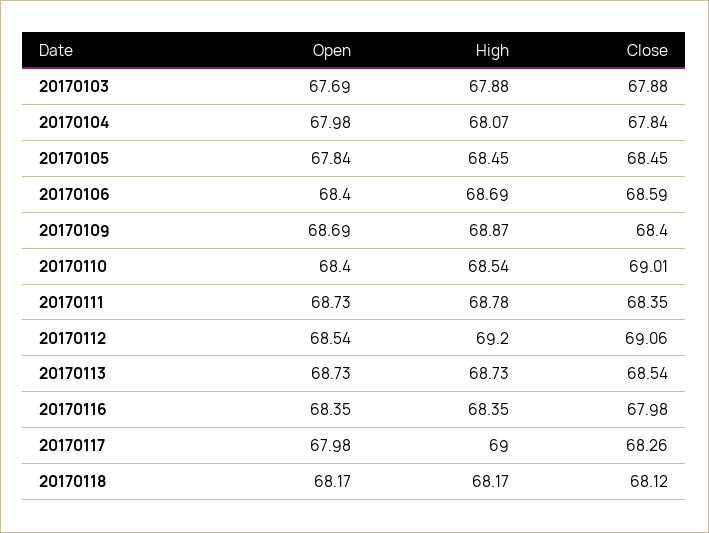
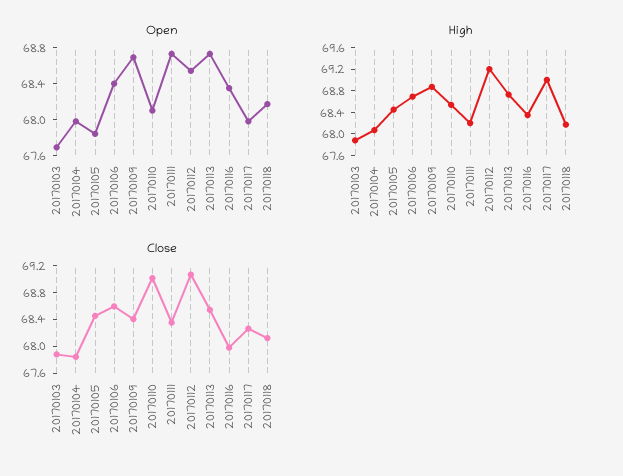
Open, 20170110: 68.4 -> 68.1
High, 20170111: 68.78 -> 68.2

